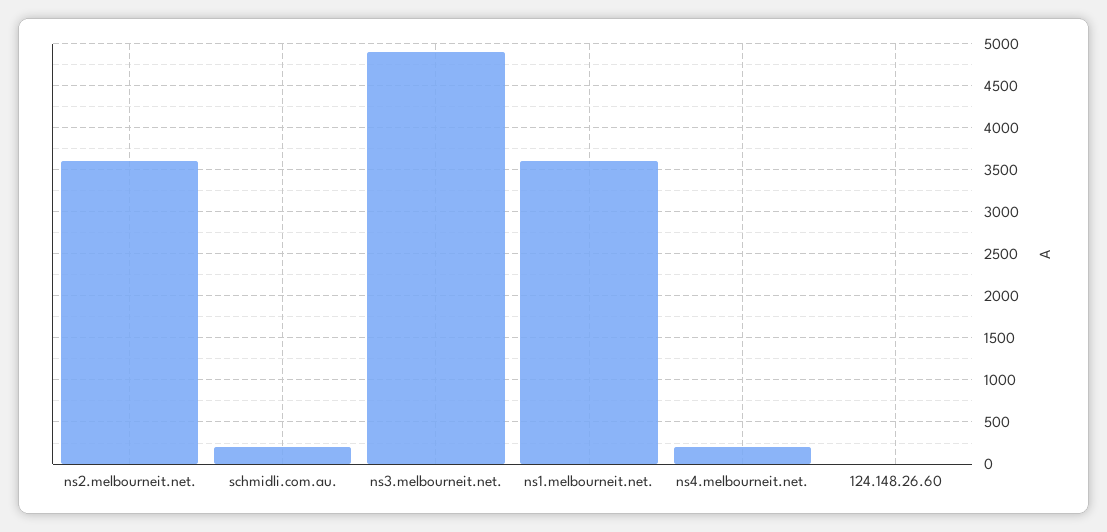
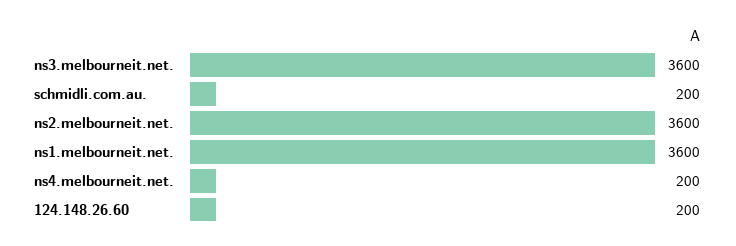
ns3.melbourneit.net.: 4900 -> 3600
124.148.26.60: 0 -> 200

